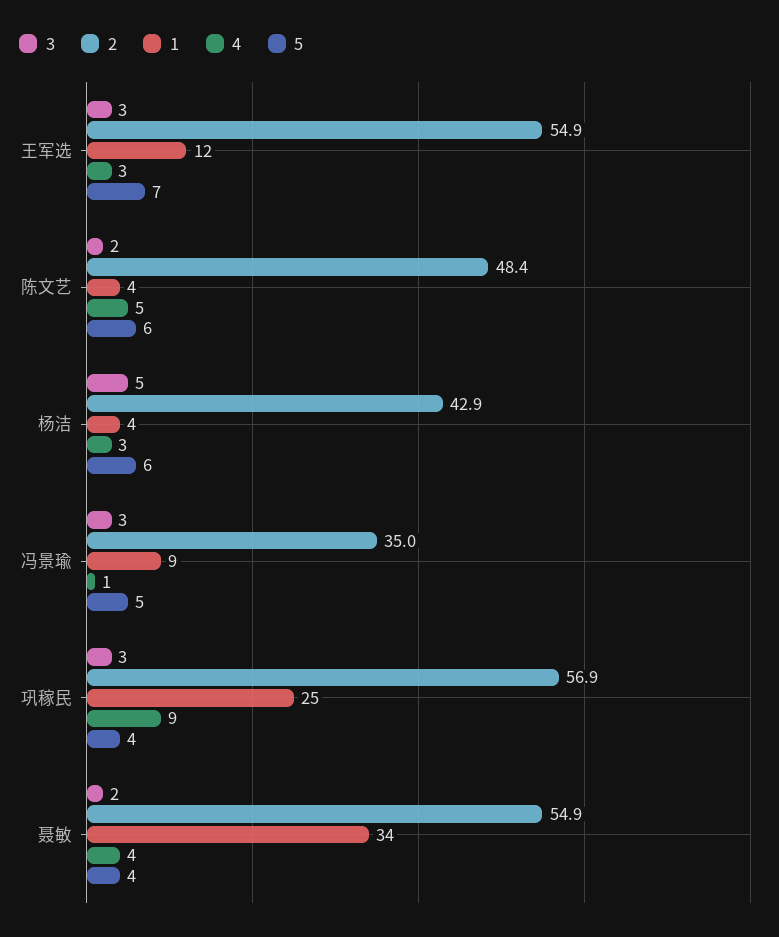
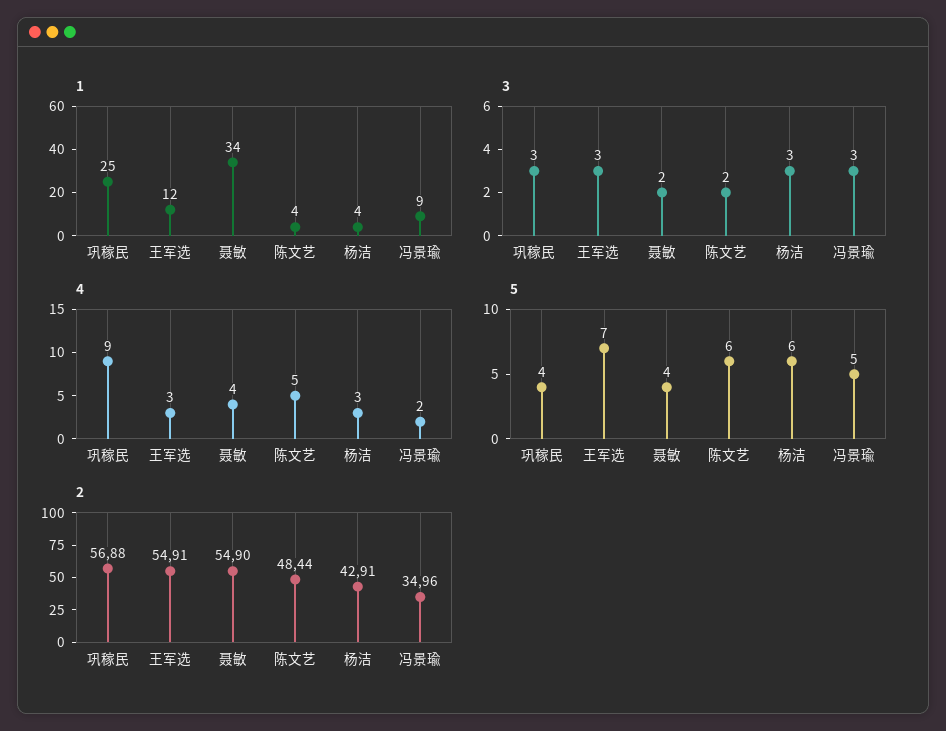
3, 杨洁: 5 -> 3
4, 冯景瑜: 1 -> 2

